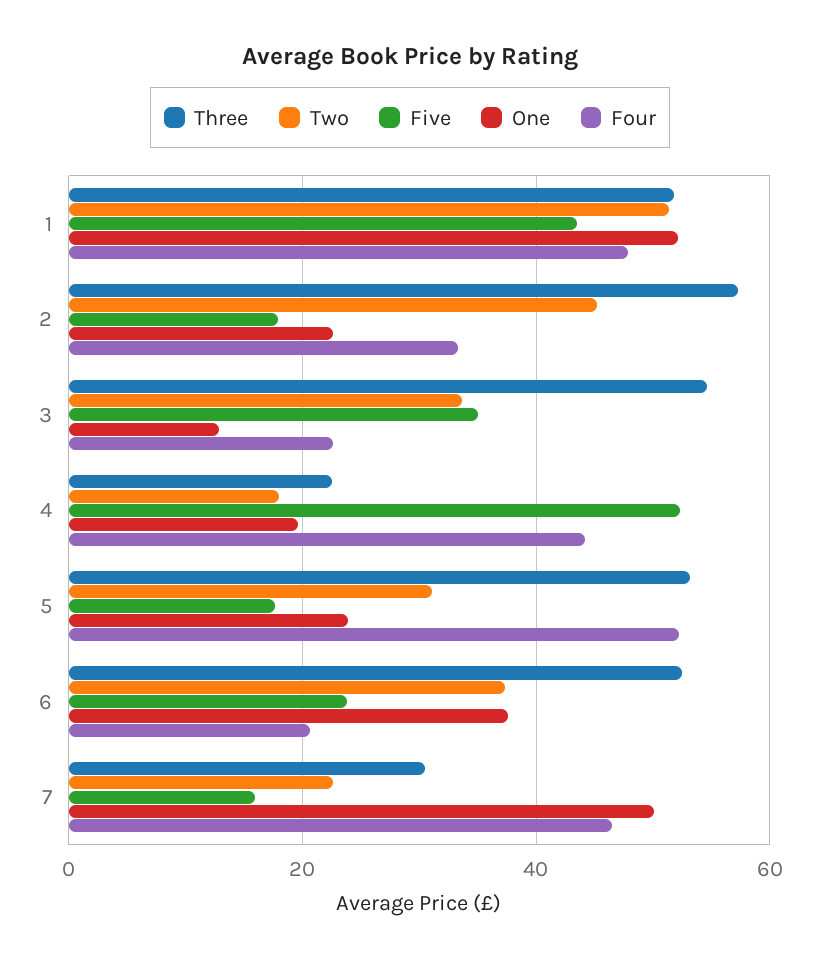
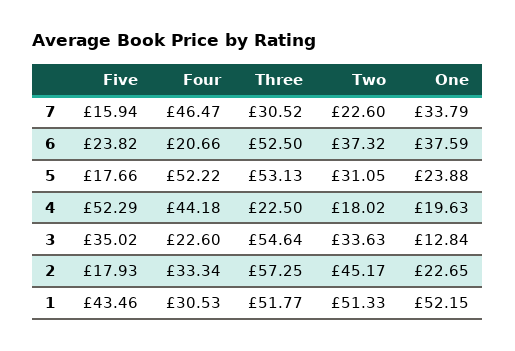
Four, 1: 48 -> 30.53
One, 7: 50 -> 33.79

